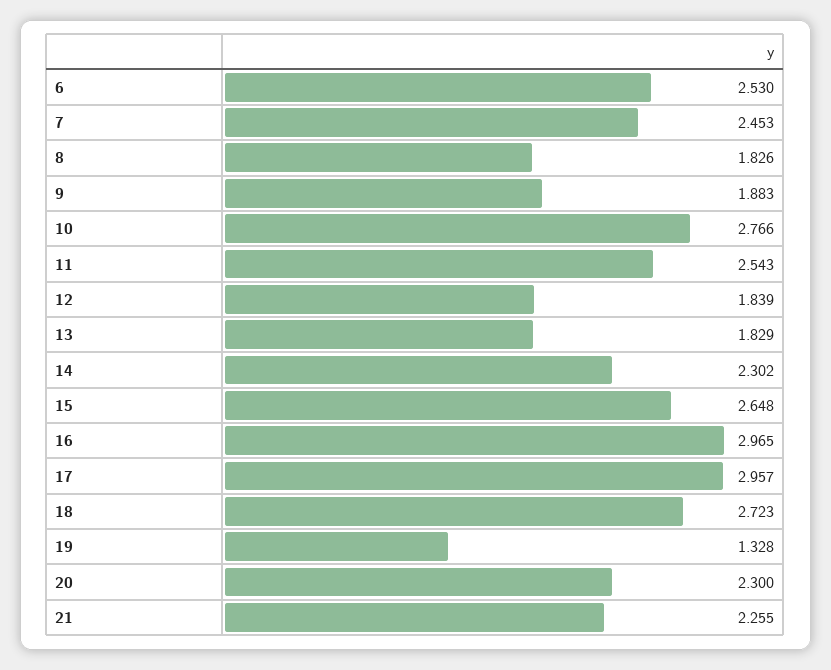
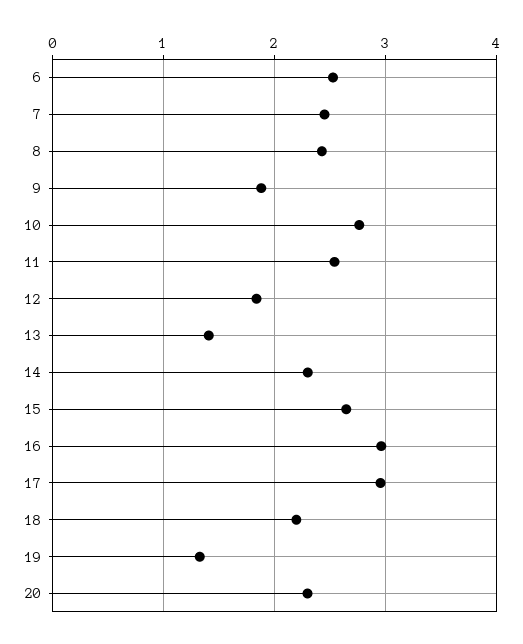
8: 1.826 -> 2.4
13: 1.829 -> 1.4
18: 2.723 -> 2.2
21: 2.255 -> none

